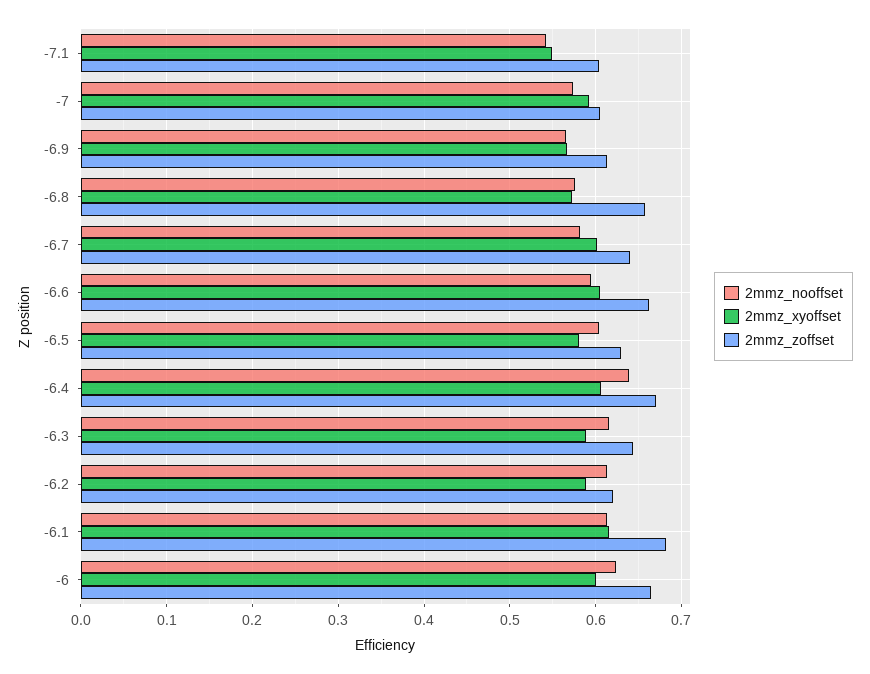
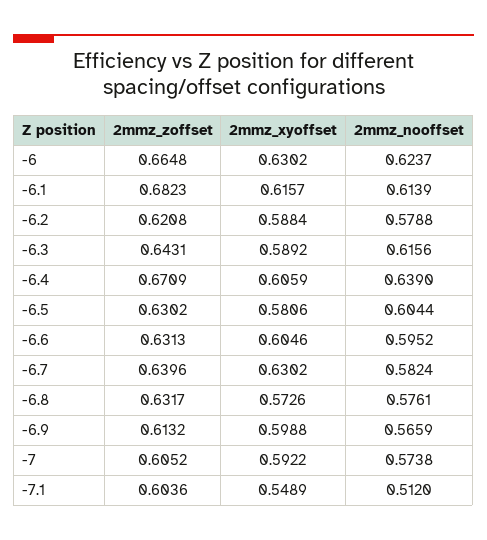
2mmz_nooffset, -7.1: 0.54 -> 0.512
2mmz_xyoffset, -6.9: 0.57 -> 0.5988
2mmz_zoffset, -6.8: 0.66 -> 0.6317
2mmz_xyoffset, -6.7: 0.6 -> 0.6302
2mmz_zoffset, -6.6: 0.66 -> 0.6313
2mmz_nooffset, -6.2: 0.61 -> 0.5788
2mmz_xyoffset, -6: 0.6 -> 0.6302

